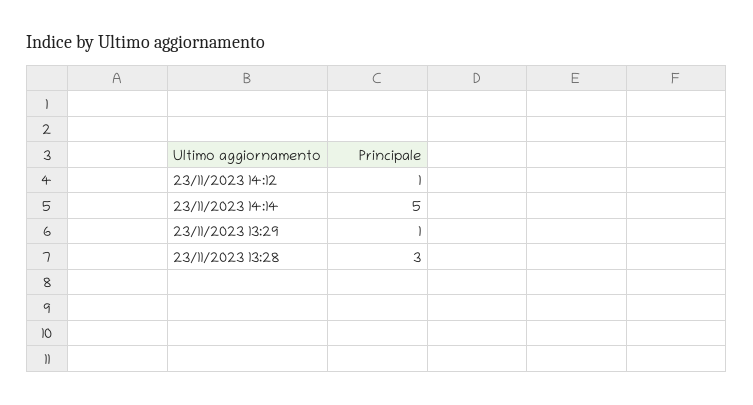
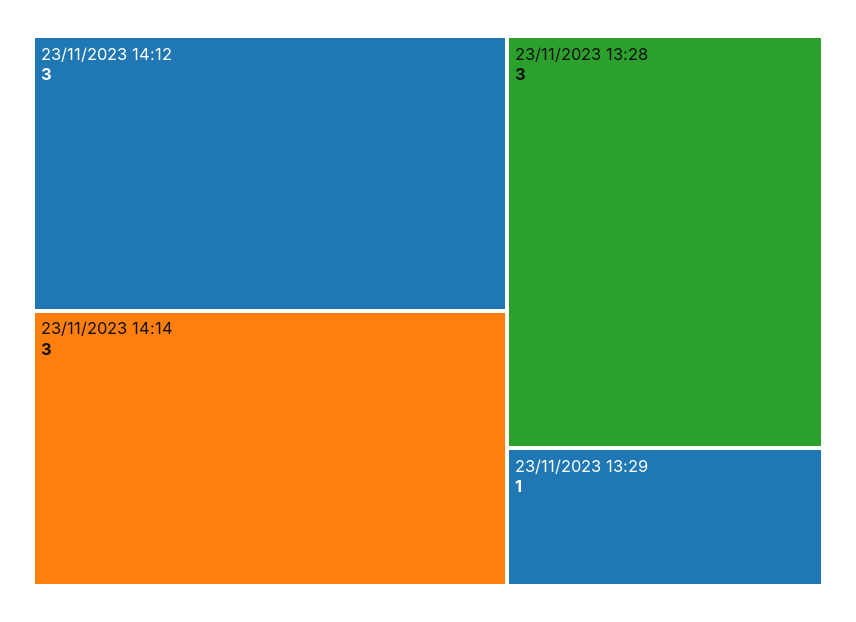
23/11/2023 14:12: 1 -> 3
23/11/2023 14:14: 5 -> 3

